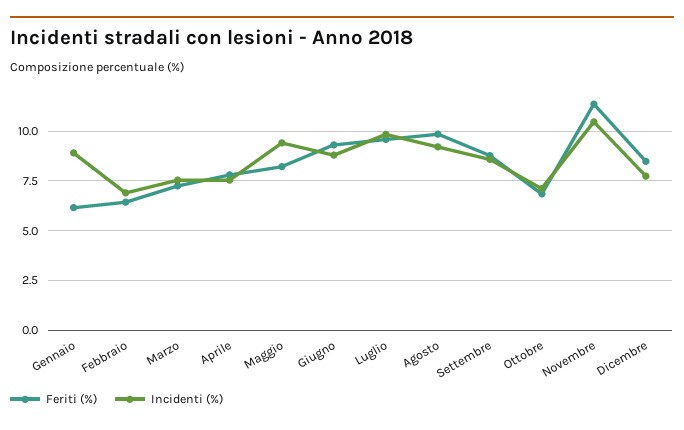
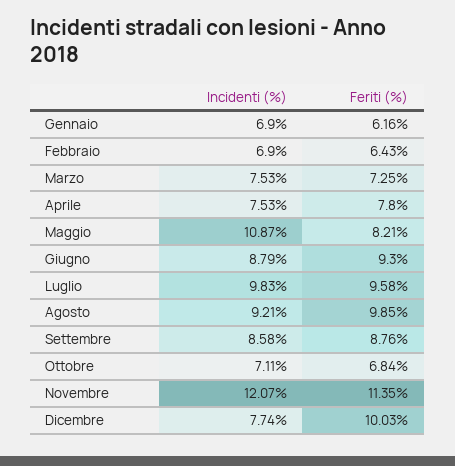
Incidenti (%), Gennaio: 9 -> 6.9
Incidenti (%), Maggio: 9.5 -> 10.87
Incidenti (%), Novembre: 10.5 -> 12.07
Feriti (%), Dicembre: 8.5 -> 10.03

